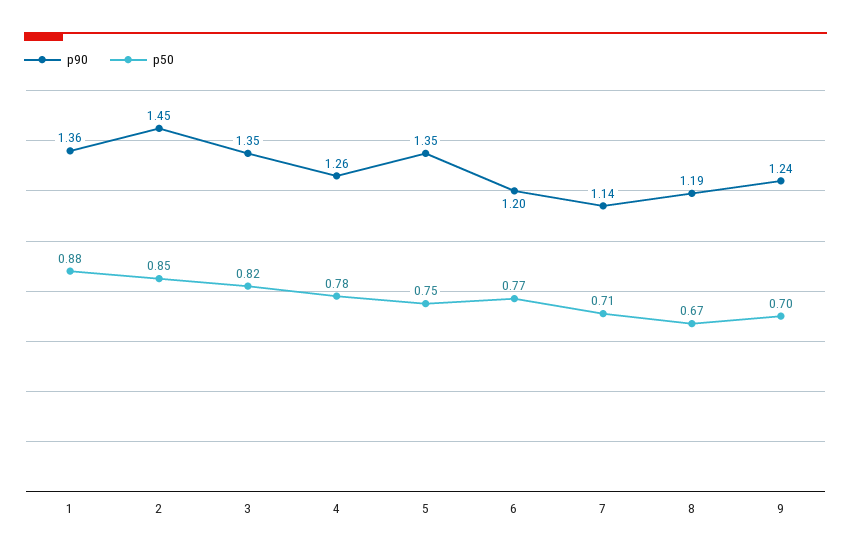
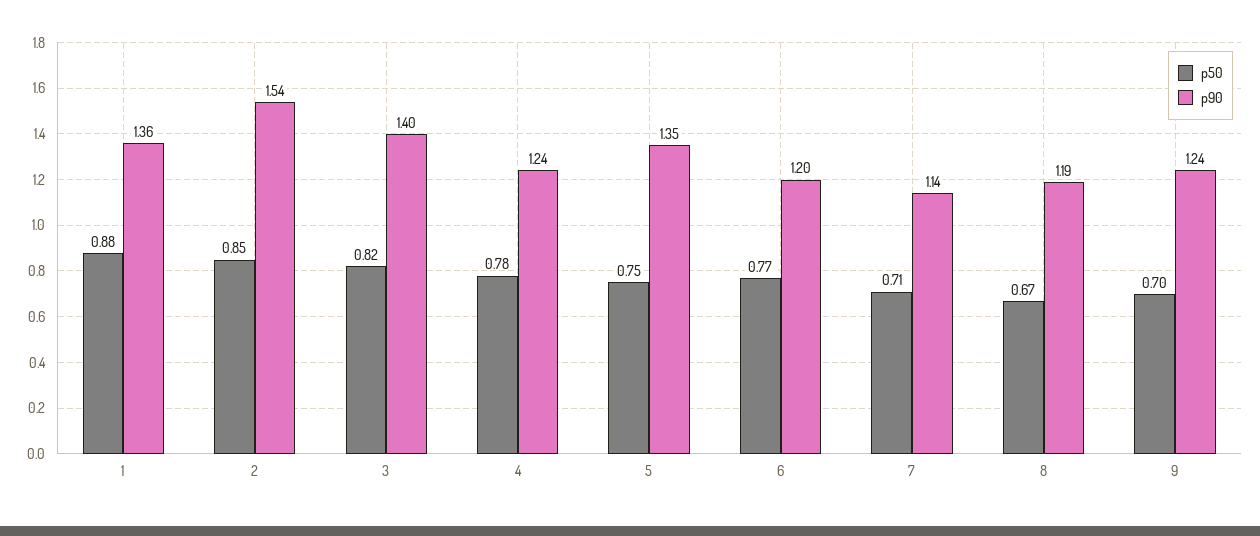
p90, 2: 1.45 -> 1.54
p90, 3: 1.35 -> 1.4
p90, 4: 1.26 -> 1.24

